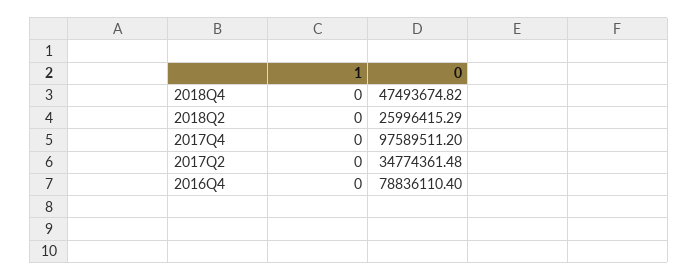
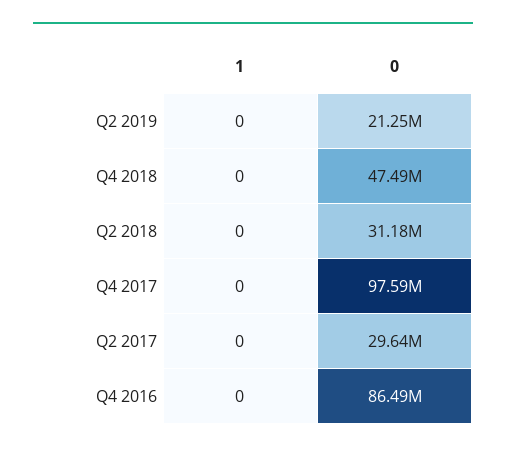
0, 2018Q2: 25996415.29 -> 31180000
0, 2017Q2: 34774361.48 -> 29640000
0, 2016Q4: 78836110.4 -> 86490000
1, Q2 2019: none -> 0
0, Q2 2019: none -> 21250000

